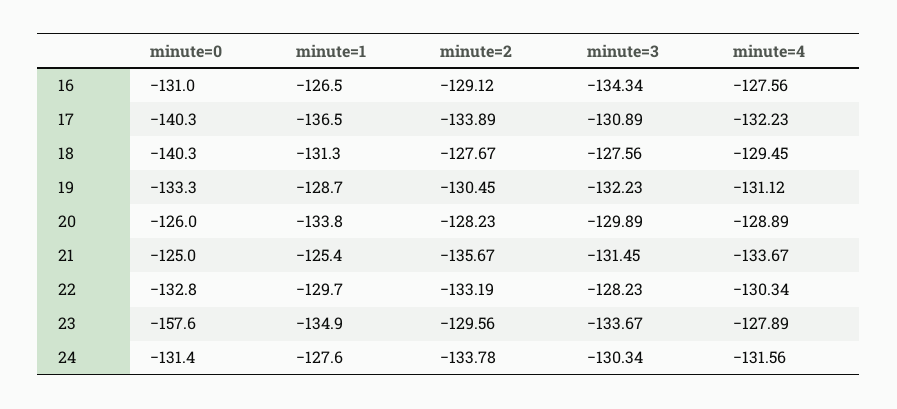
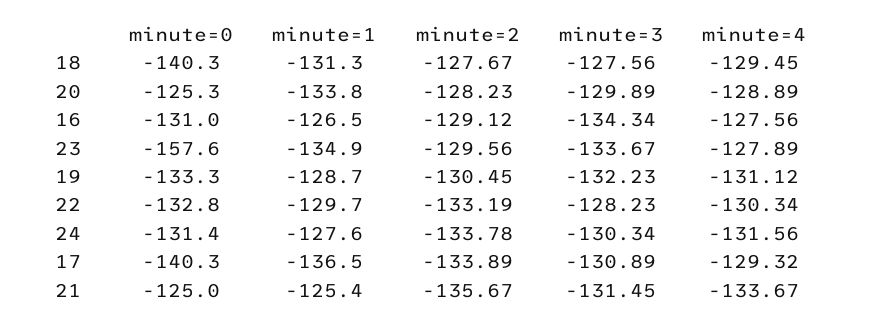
minute=4, 17: -132.23 -> -129.32
minute=0, 20: -126 -> -125.3

